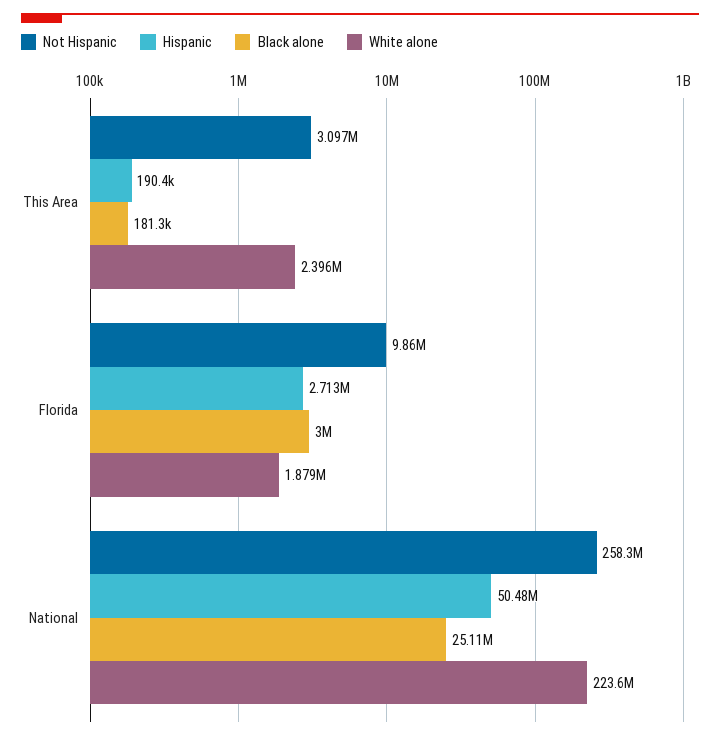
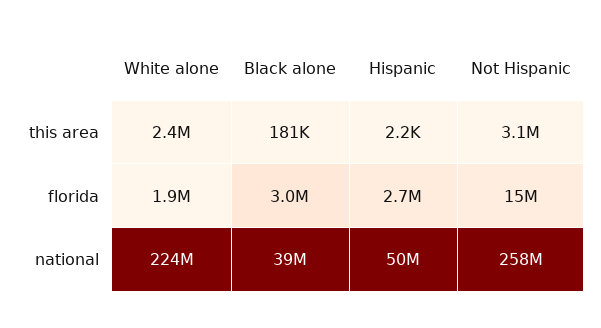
Hispanic, This Area: 190400 -> 2200
Not Hispanic, Florida: 9860000 -> 15000000
Black alone, National: 25110000 -> 39000000

